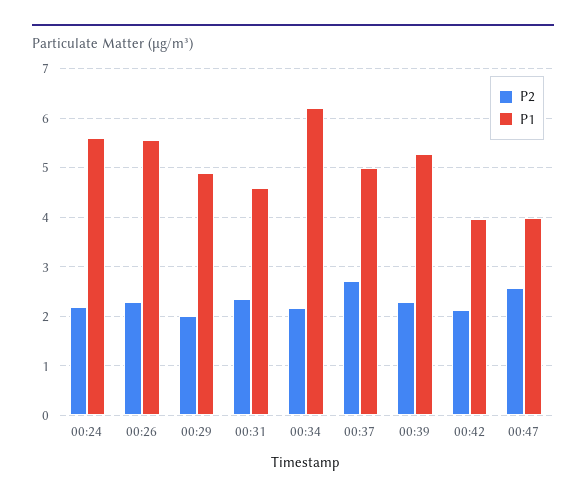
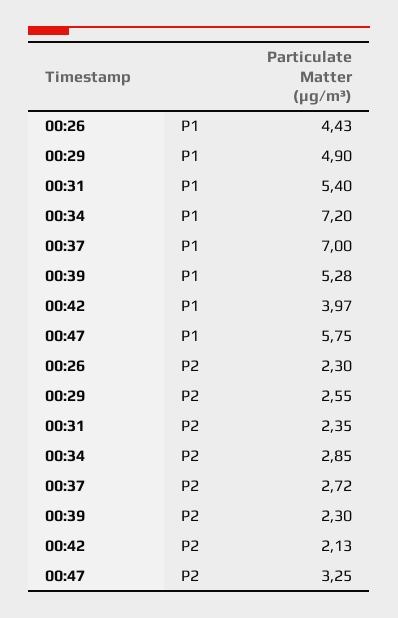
P2, 00:24: 2.2 -> none
P1, 00:24: 5.6 -> none
P1, 00:26: 5.6 -> 4.43
P2, 00:29: 2 -> 2.55
P1, 00:31: 4.6 -> 5.4
P2, 00:34: 2.2 -> 2.85
P1, 00:34: 6.2 -> 7.2
P1, 00:37: 5 -> 7
P2, 00:47: 2.6 -> 3.25
P1, 00:47: 4 -> 5.75

